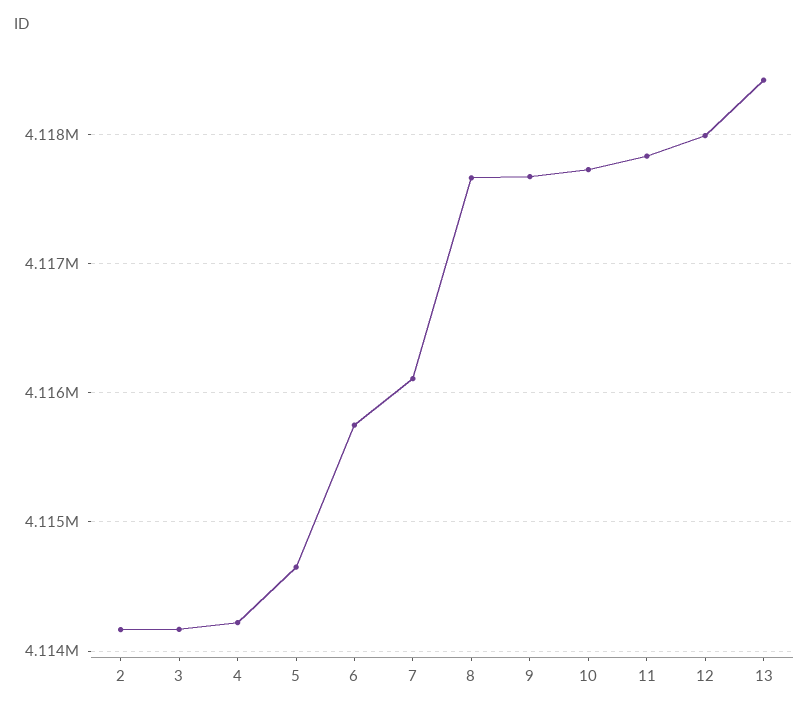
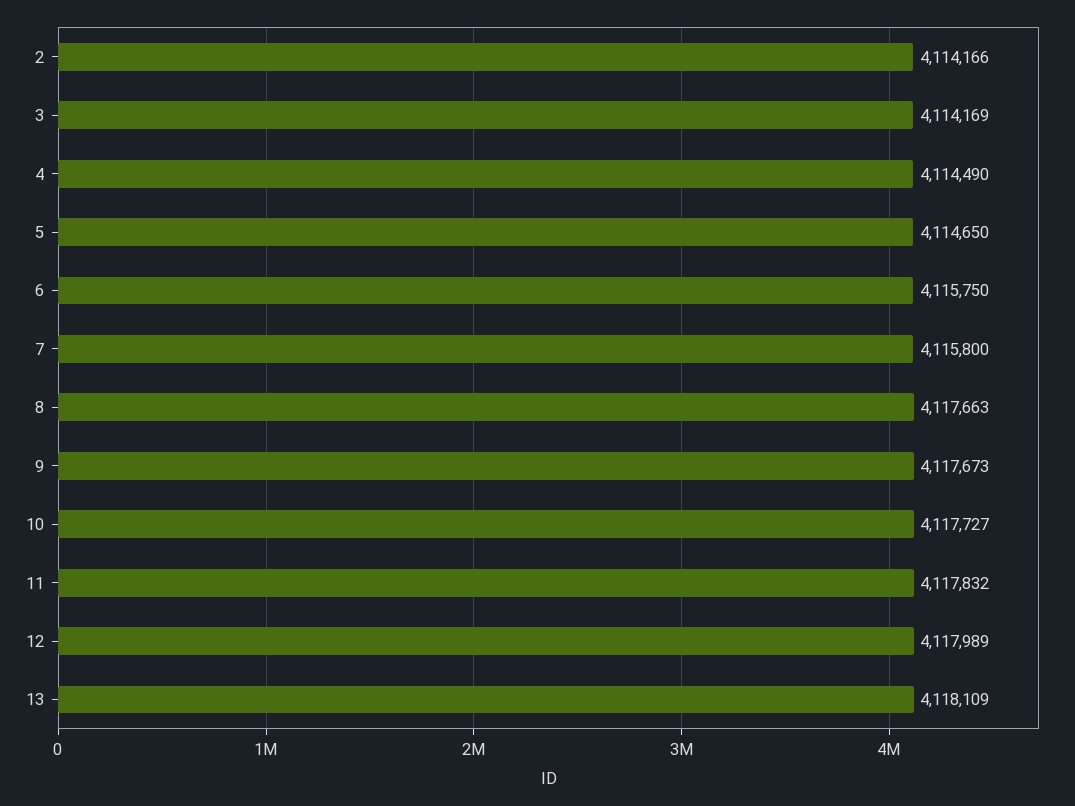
4: 4114200 -> 4114490
7: 4116100 -> 4115800
13: 4118400 -> 4118109

